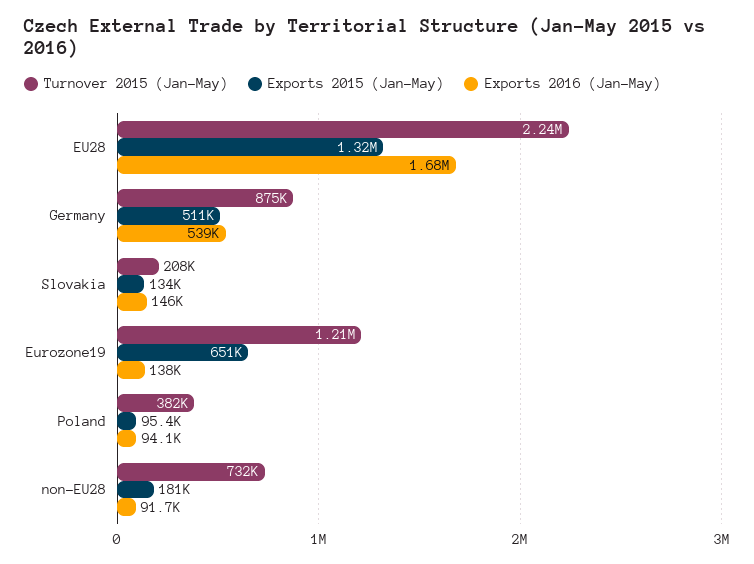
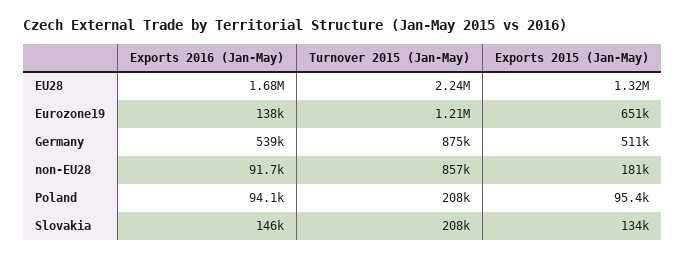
Turnover 2015 (Jan-May), Poland: 382000 -> 208000
Turnover 2015 (Jan-May), non-EU28: 732000 -> 857000

